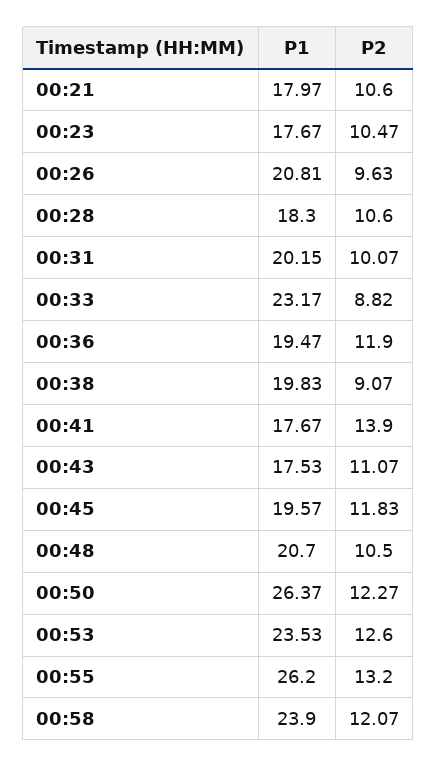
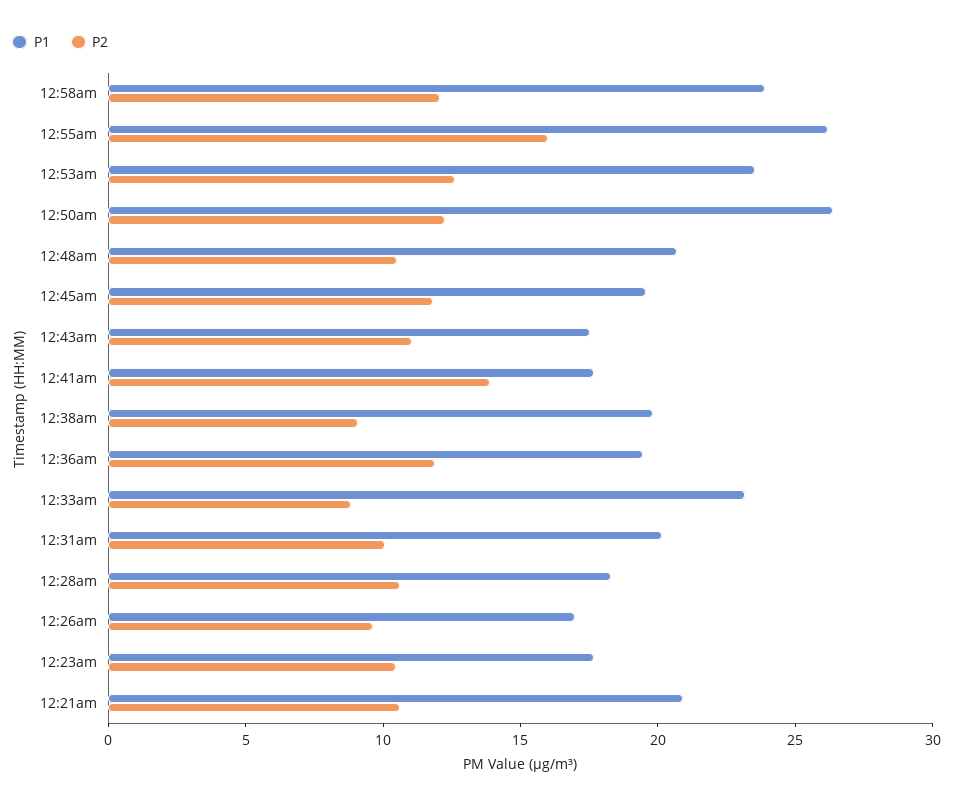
P1, 00:21: 17.97 -> 21
P1, 00:26: 20.81 -> 17
P2, 00:55: 13.2 -> 16

